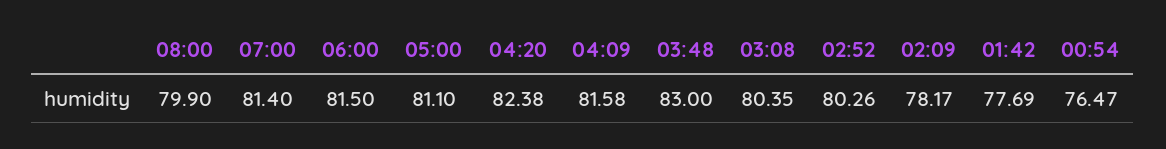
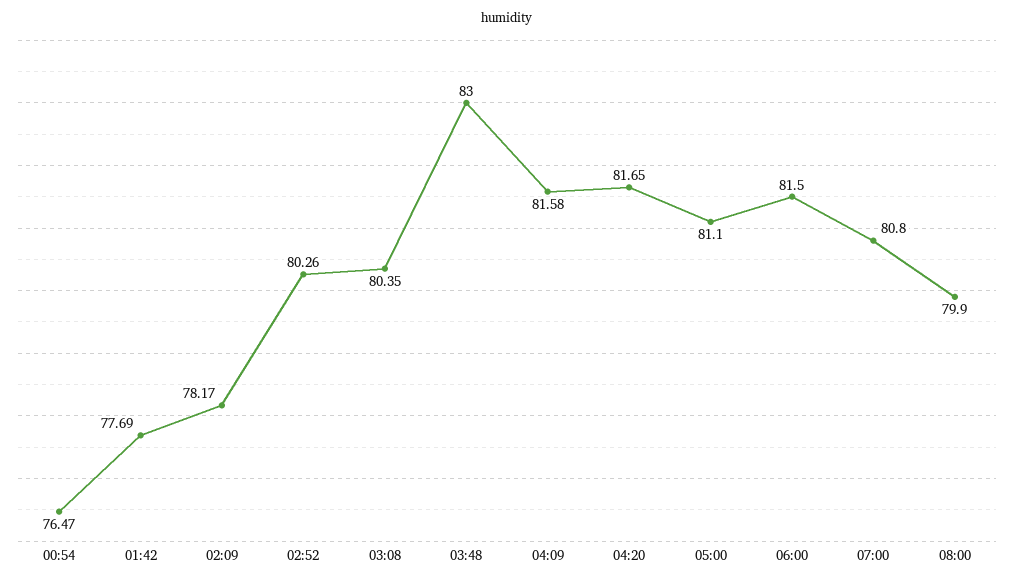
07:00: 81.4 -> 80.8
04:20: 82.38 -> 81.65

